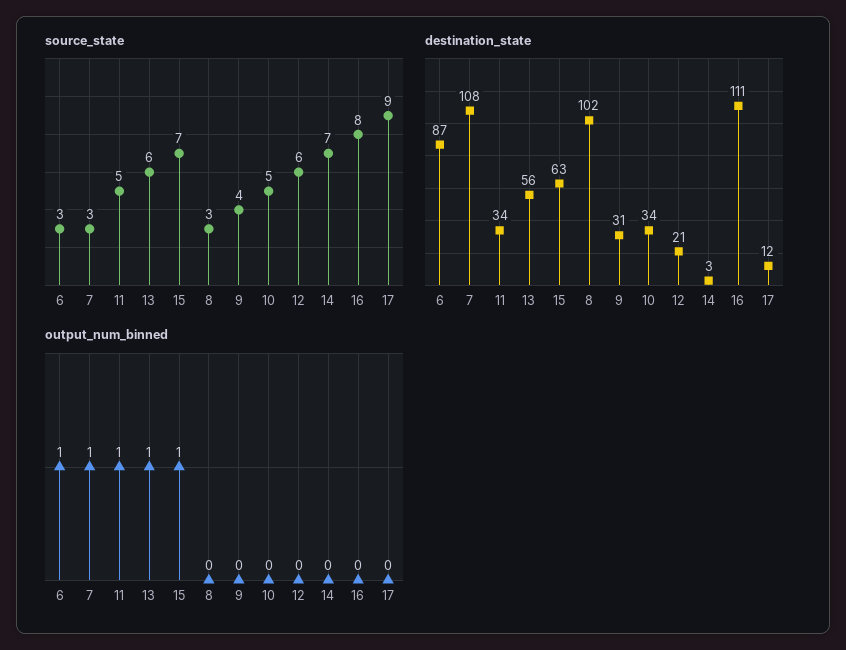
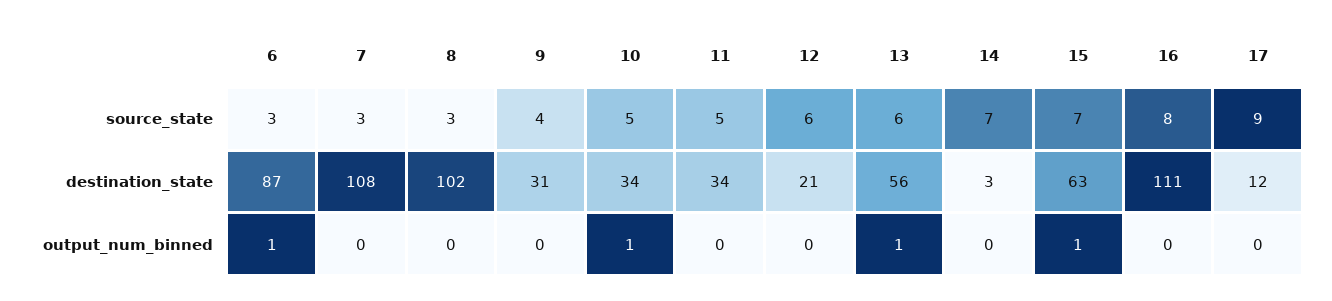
output_num_binned, 7: 1 -> 0
output_num_binned, 11: 1 -> 0
output_num_binned, 10: 0 -> 1

